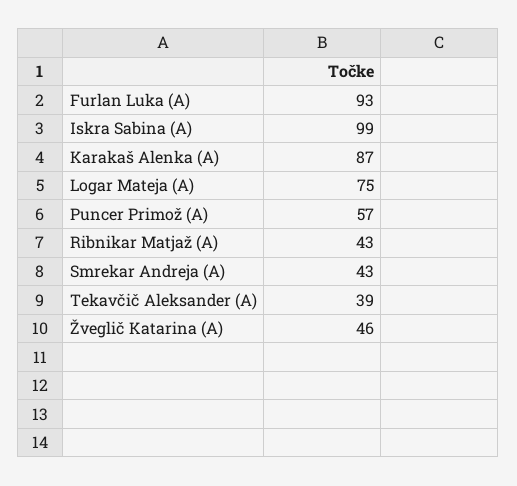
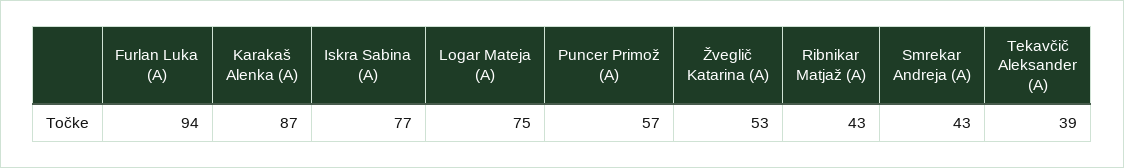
Furlan Luka (A): 93 -> 94
Iskra Sabina (A): 99 -> 77
Žveglič Katarina (A): 46 -> 53

